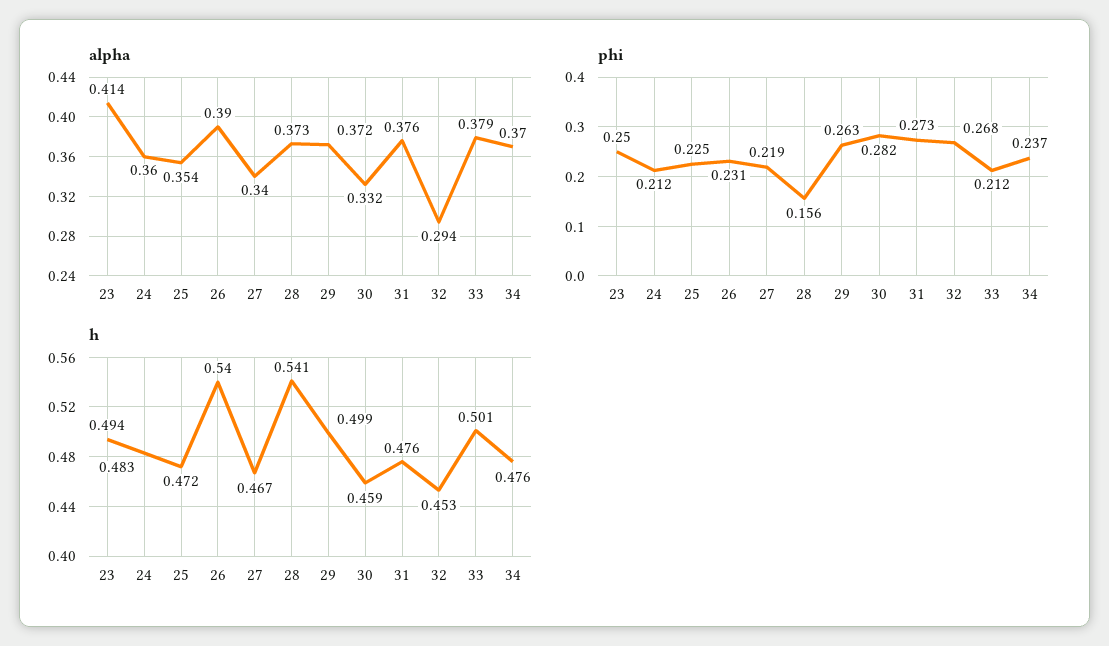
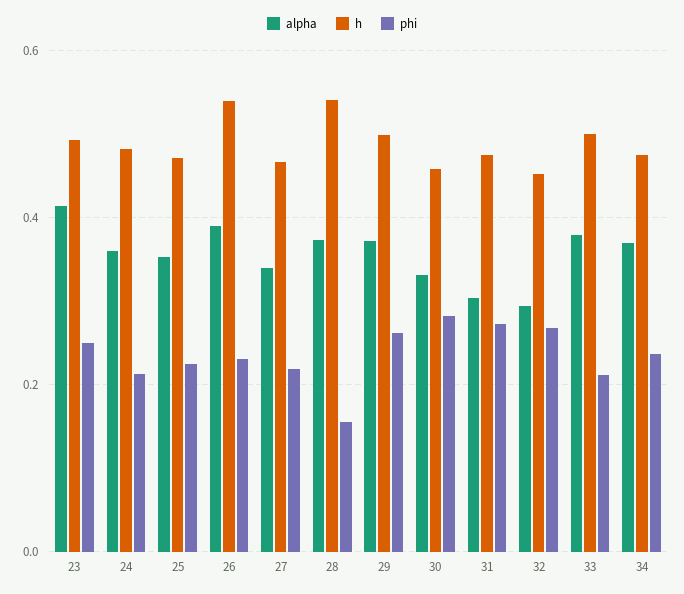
alpha, 31: 0.376 -> 0.3

